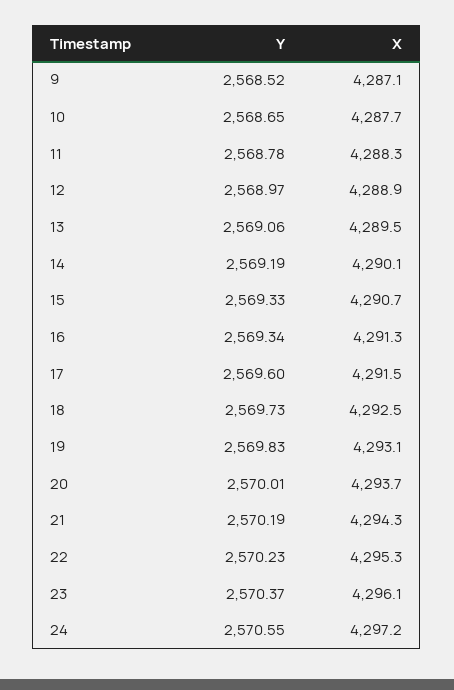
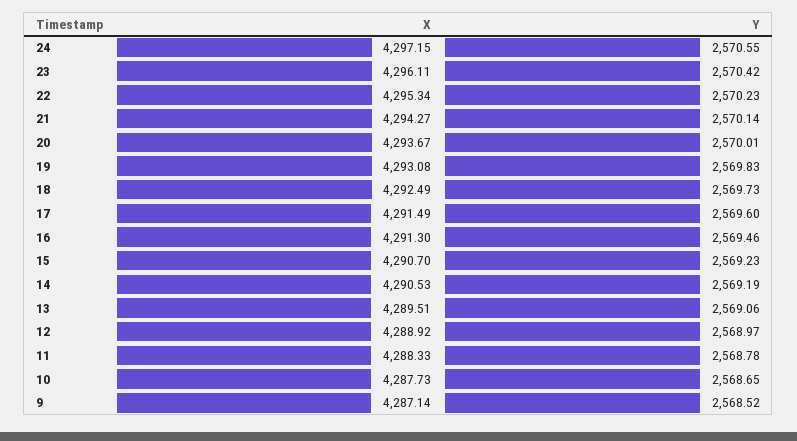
X, 14: 4290.1 -> 4290.53
Y, 15: 2569.33 -> 2569.23
Y, 16: 2569.34 -> 2569.46
Y, 21: 2570.19 -> 2570.14
Y, 23: 2570.37 -> 2570.42

